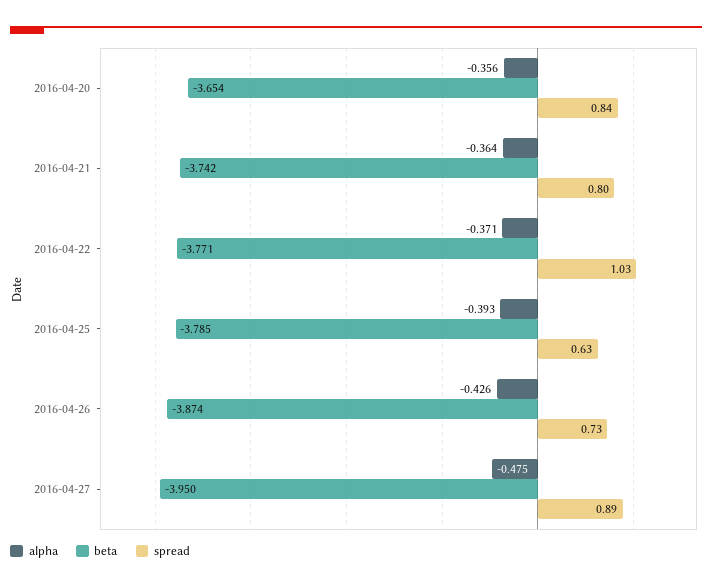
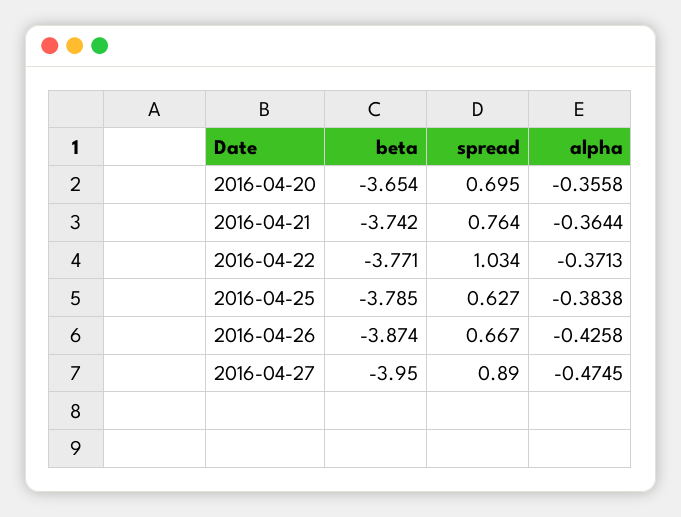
spread, 2016-04-20: 0.84 -> 0.695
spread, 2016-04-21: 0.8 -> 0.764
alpha, 2016-04-25: -0.393 -> -0.3838
spread, 2016-04-26: 0.73 -> 0.667

